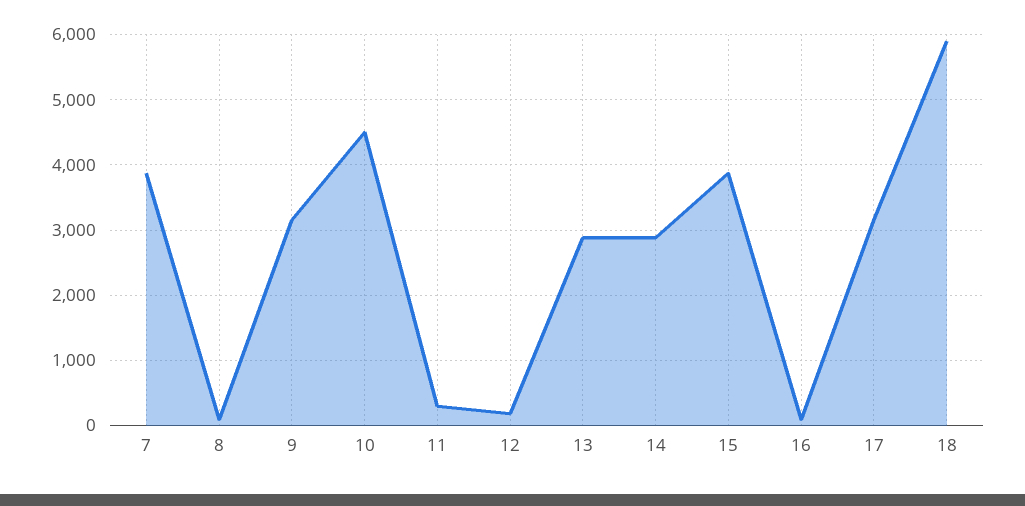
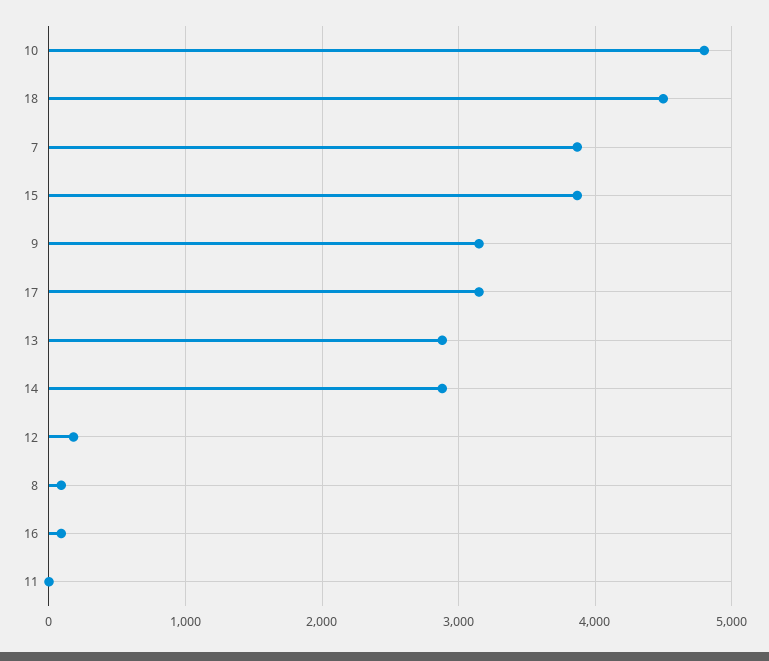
10: 4500 -> 4800
11: 300 -> 0
18: 5900 -> 4500

